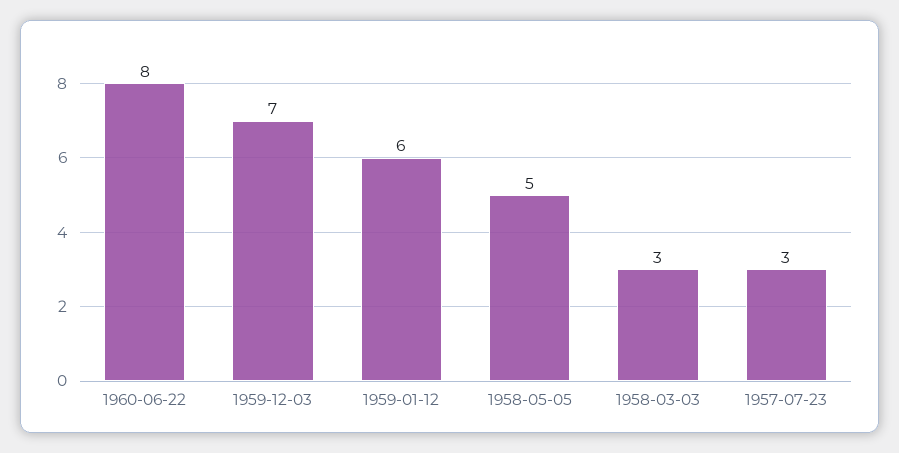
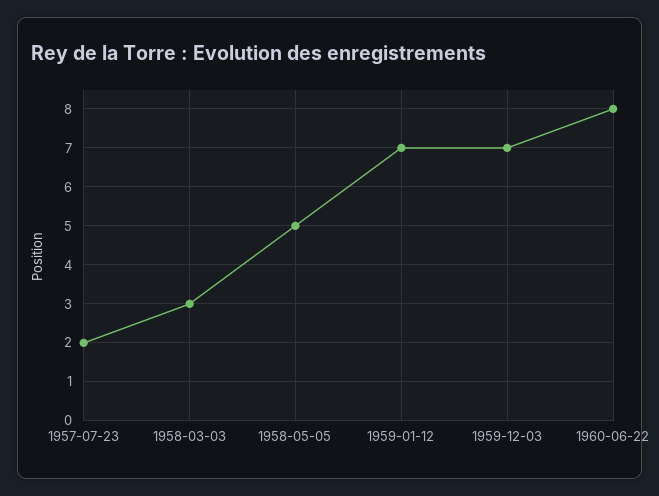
1959-01-12: 6 -> 7
1957-07-23: 3 -> 2

